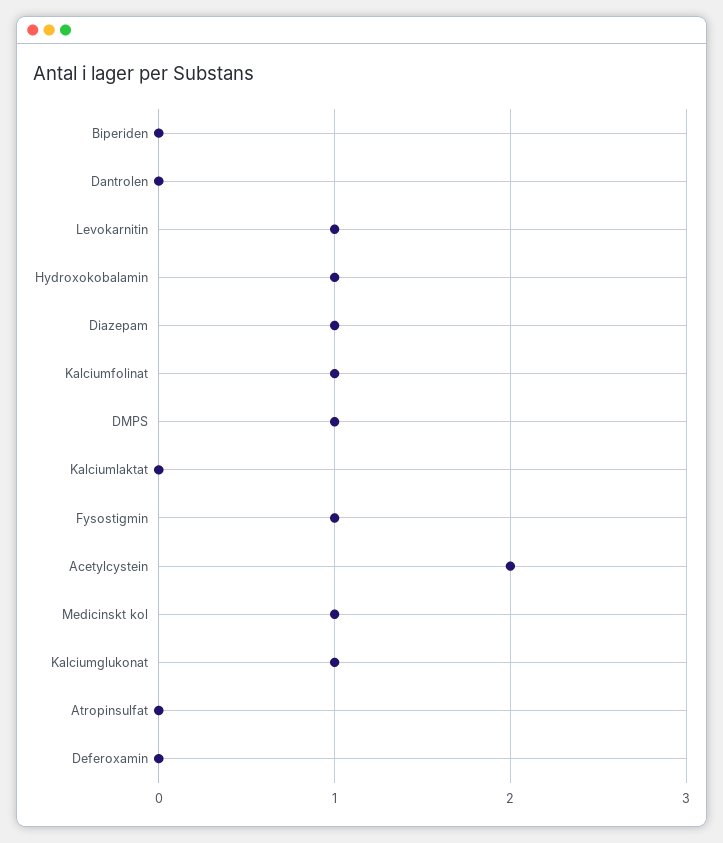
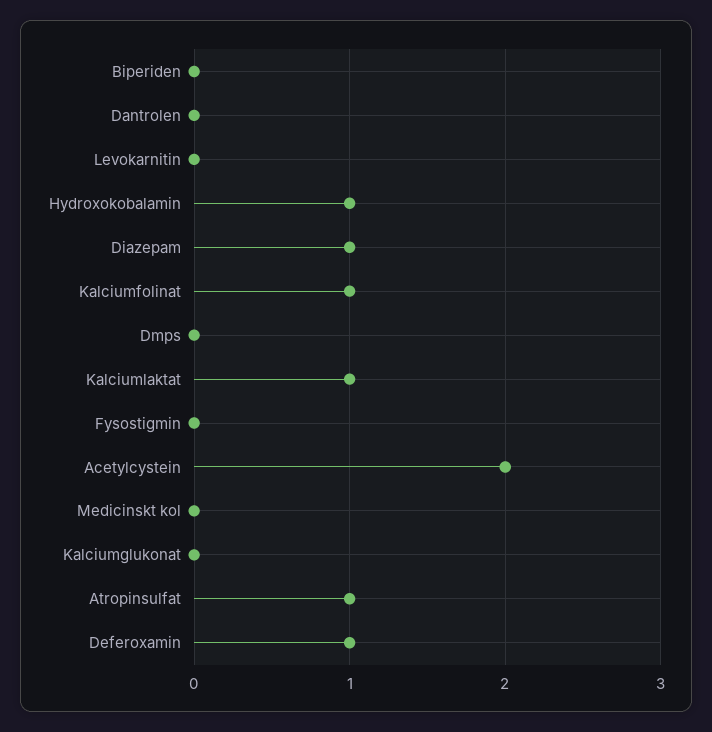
Levokarnitin: 1 -> 0
DMPS: 1 -> 0
Kalciumlaktat: 0 -> 1
Fysostigmin: 1 -> 0
Medicinskt kol: 1 -> 0
Kalciumglukonat: 1 -> 0
Atropinsulfat: 0 -> 1
Deferoxamin: 0 -> 1

